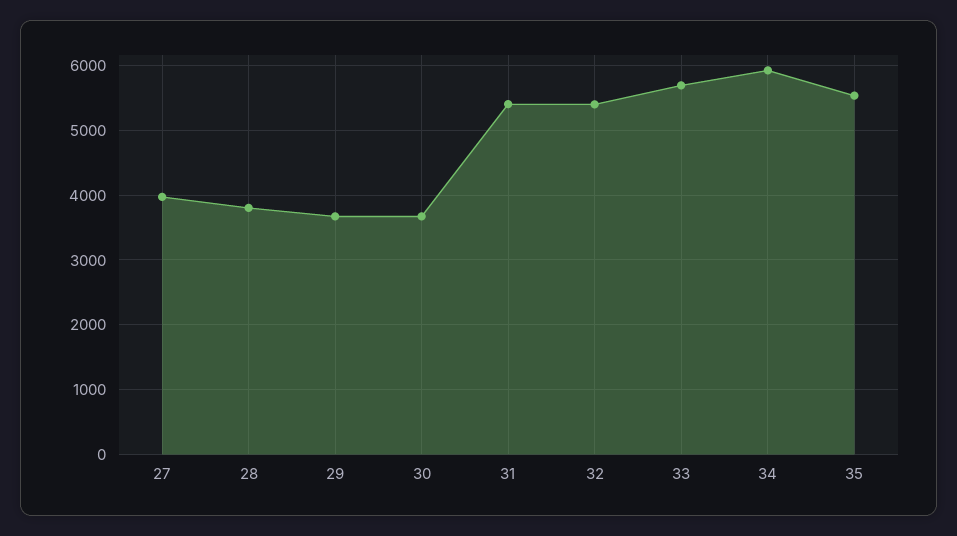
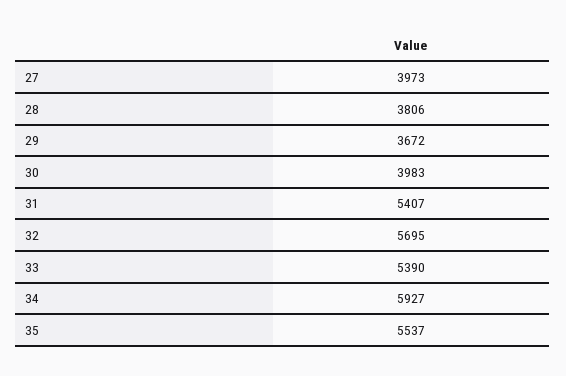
30: 3700 -> 3983
32: 5400 -> 5695
33: 5700 -> 5390

